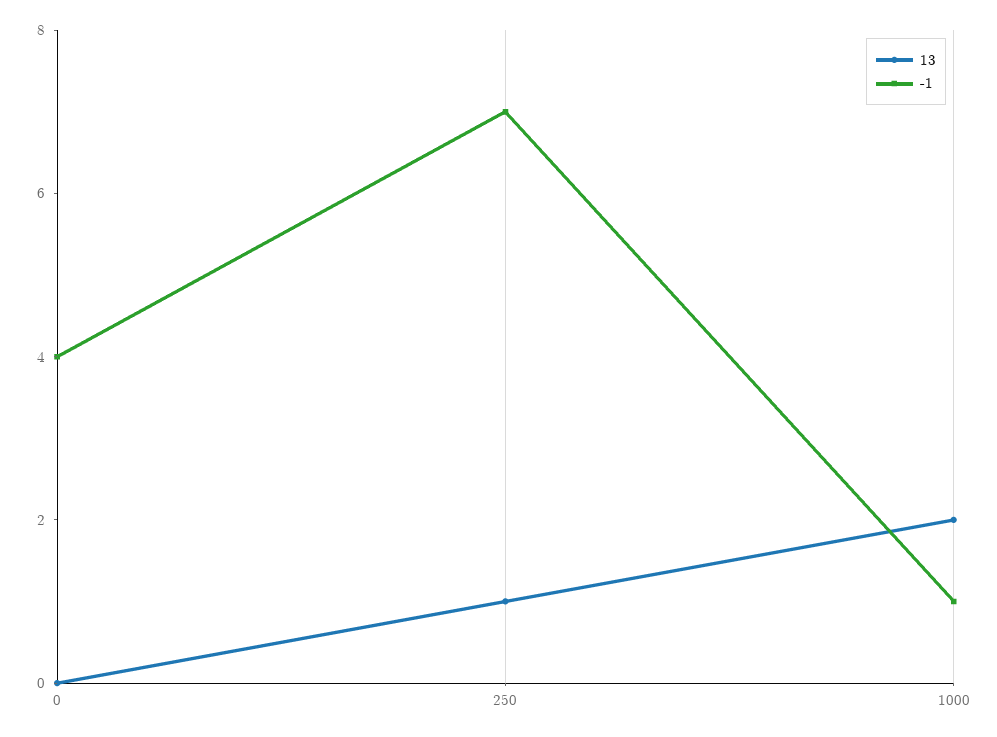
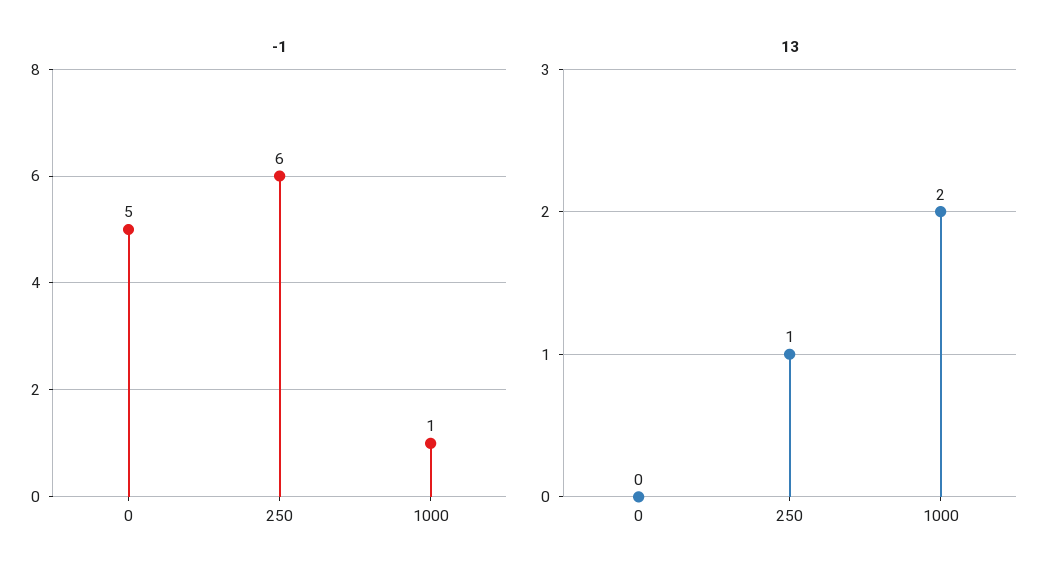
-1, 0: 4 -> 5
-1, 250: 7 -> 6

